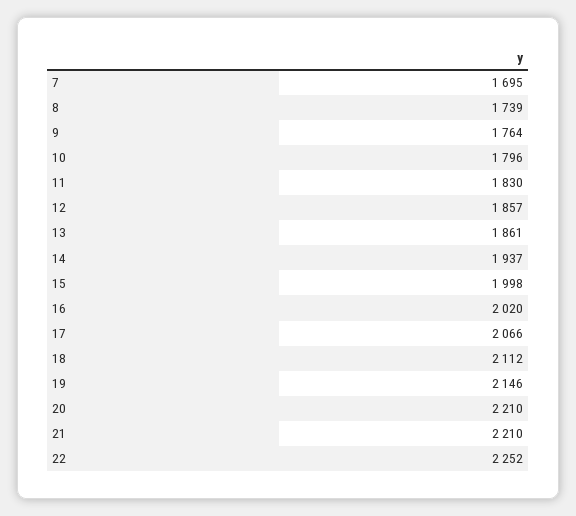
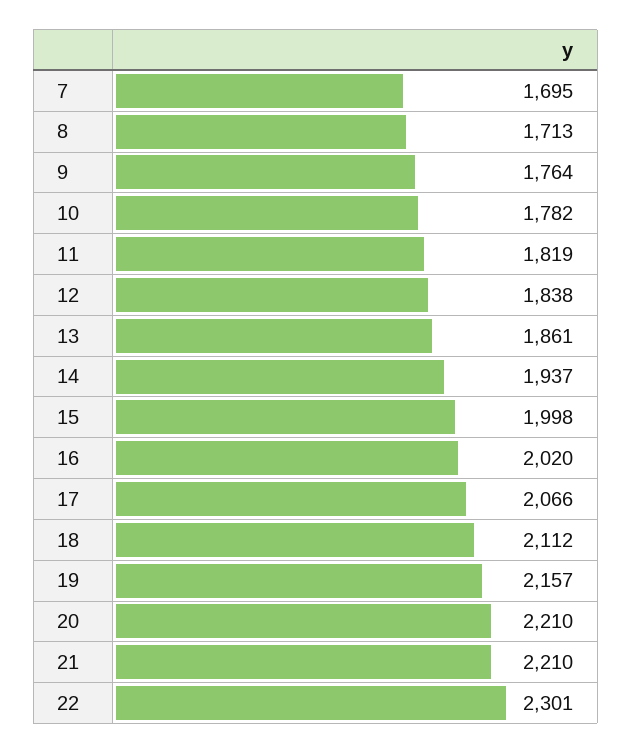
8: 1739 -> 1713
10: 1796 -> 1782
11: 1830 -> 1819
12: 1857 -> 1838
19: 2146 -> 2157
22: 2252 -> 2301

